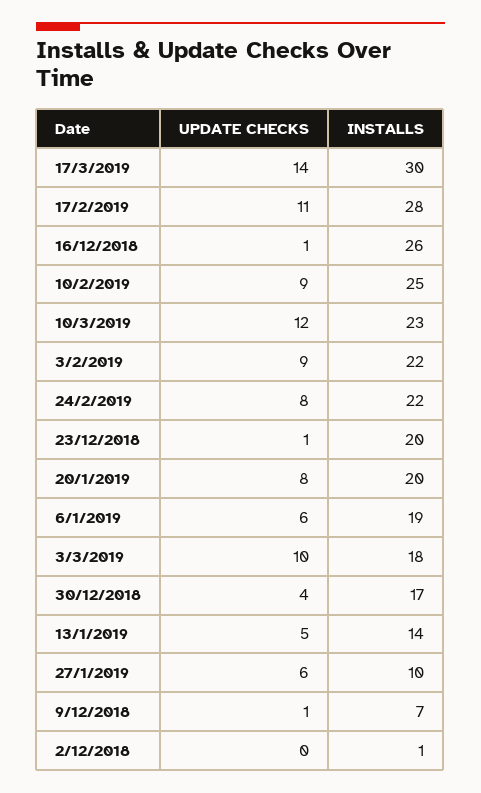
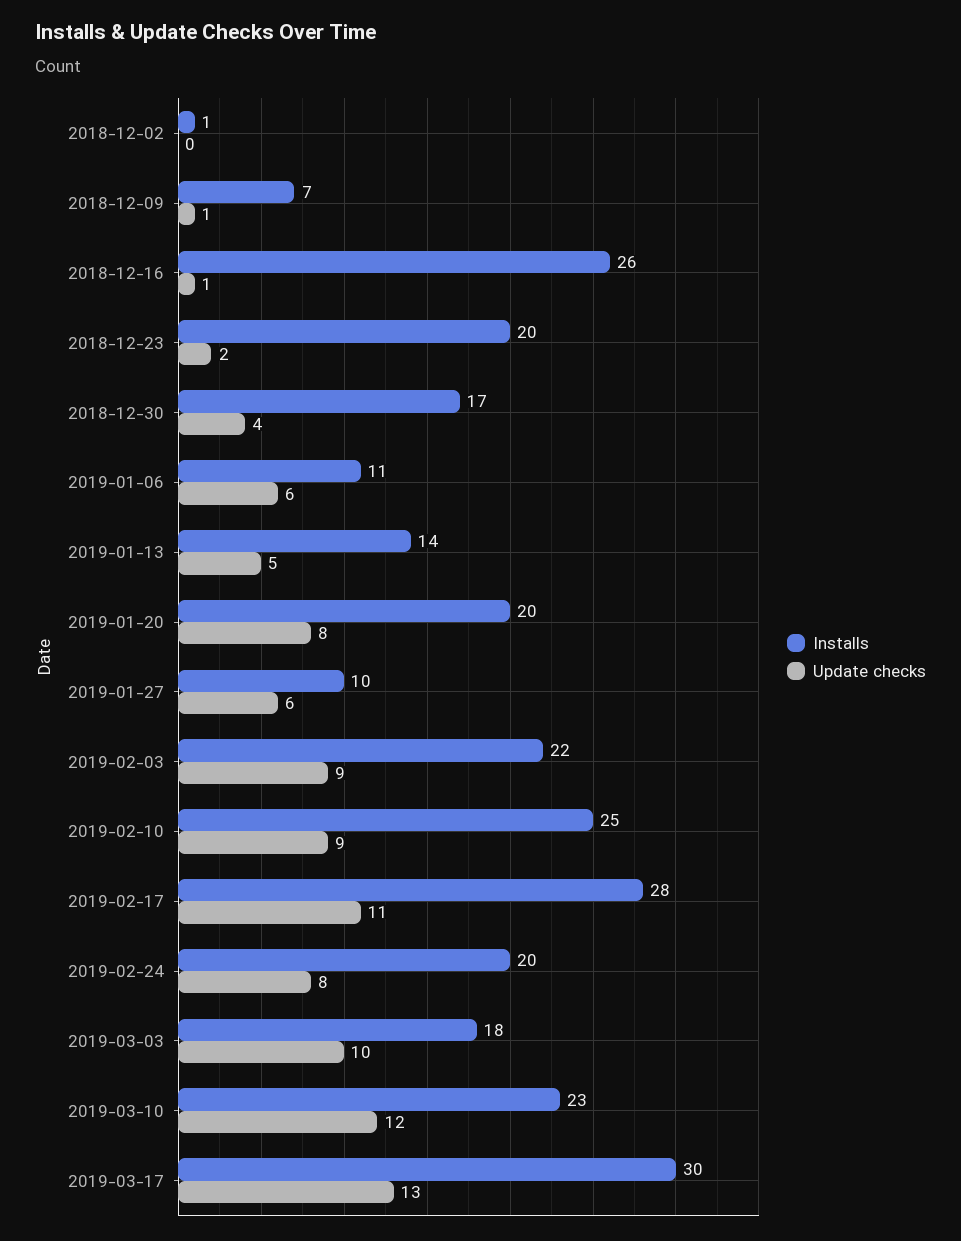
UPDATE CHECKS, 17/3/2019: 14 -> 13
INSTALLS, 24/2/2019: 22 -> 20
UPDATE CHECKS, 23/12/2018: 1 -> 2
INSTALLS, 6/1/2019: 19 -> 11

